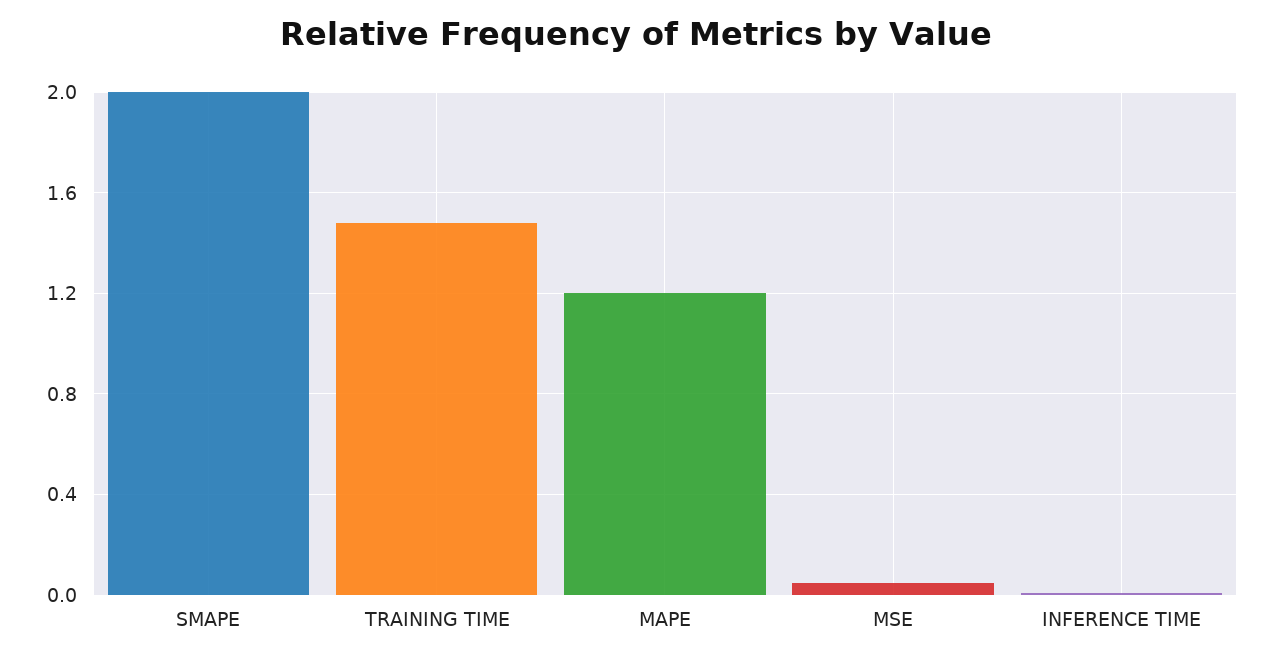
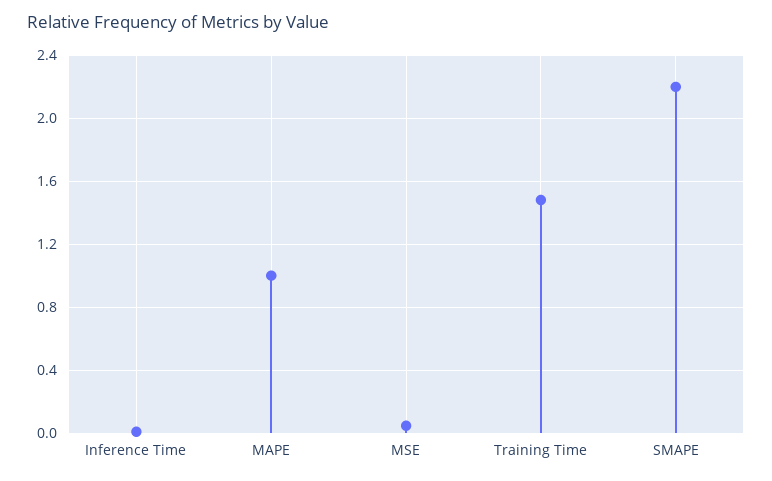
SMAPE: 2 -> 2.2
MAPE: 1.2 -> 1

